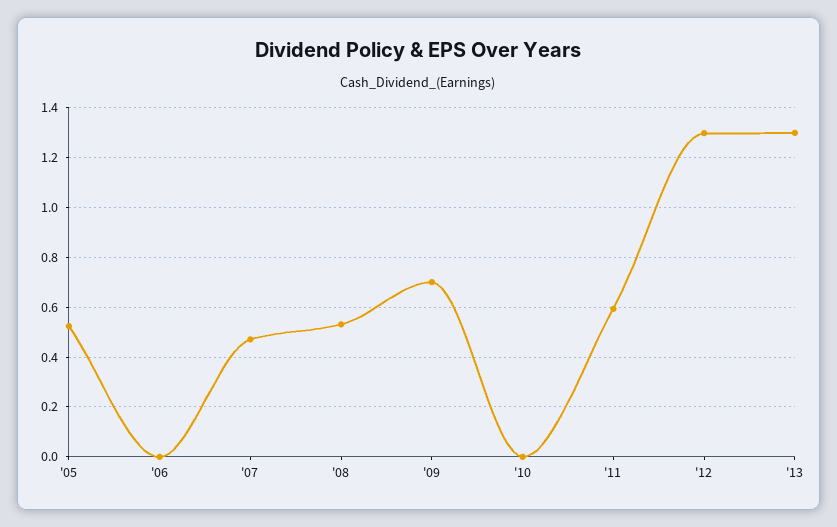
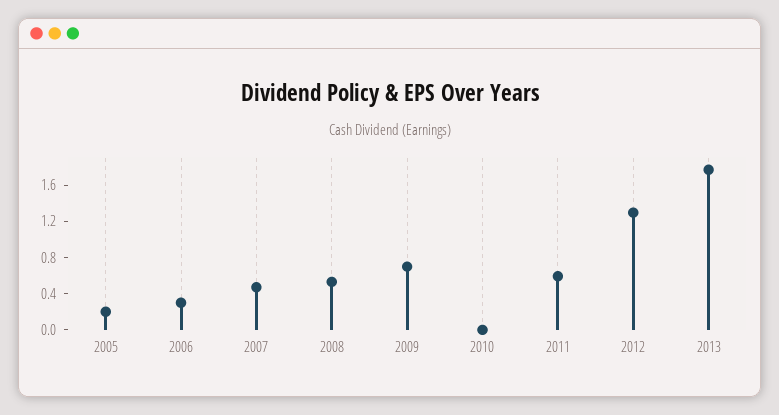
'05: 0.525 -> 0.2
'06: 0 -> 0.3
'13: 1.3 -> 1.8

